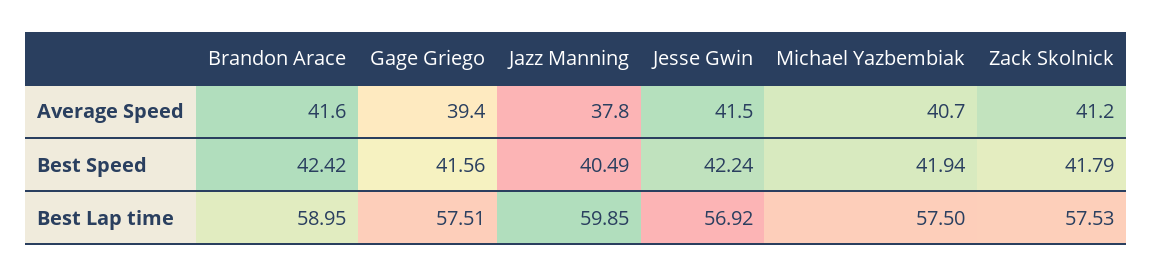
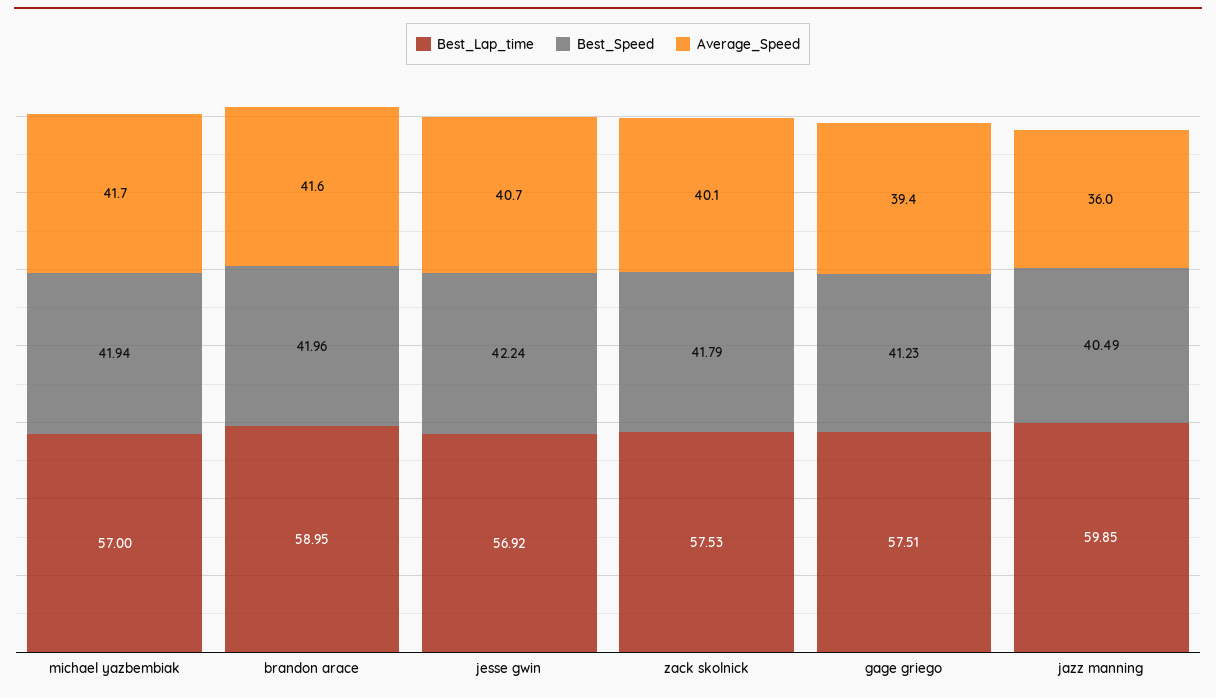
Average Speed, Jazz Manning: 37.8 -> 36
Average Speed, Jesse Gwin: 41.5 -> 40.7
Average Speed, Michael Yazbembiak: 40.7 -> 41.7
Average Speed, Zack Skolnick: 41.2 -> 40.1
Best Speed, Brandon Arace: 42.42 -> 41.96
Best Speed, Gage Griego: 41.56 -> 41.23
Best Lap time, Michael Yazbembiak: 57.5 -> 57

